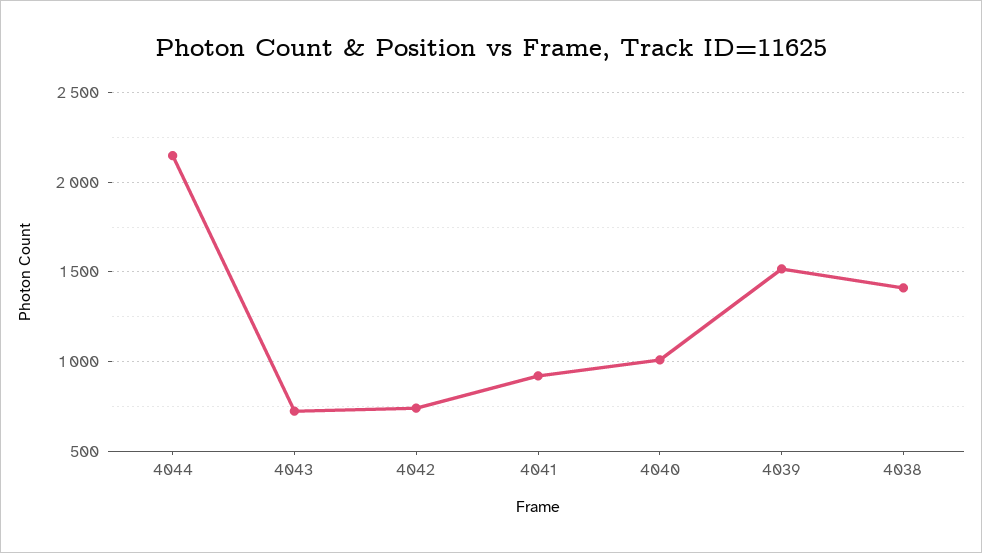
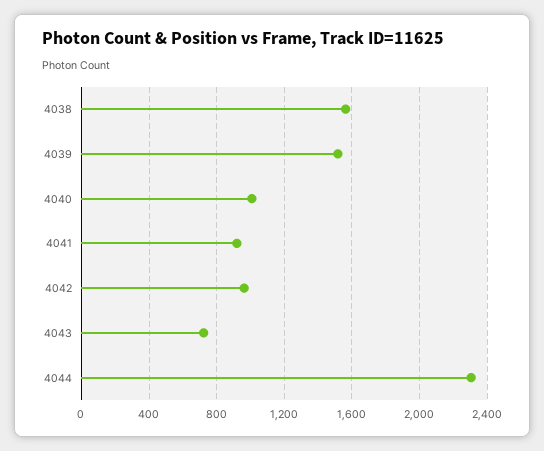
4044: 2150 -> 2300
4042: 750 -> 950
4038: 1400 -> 1550

